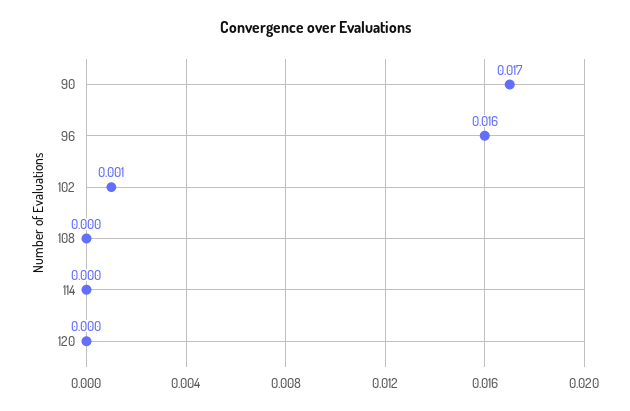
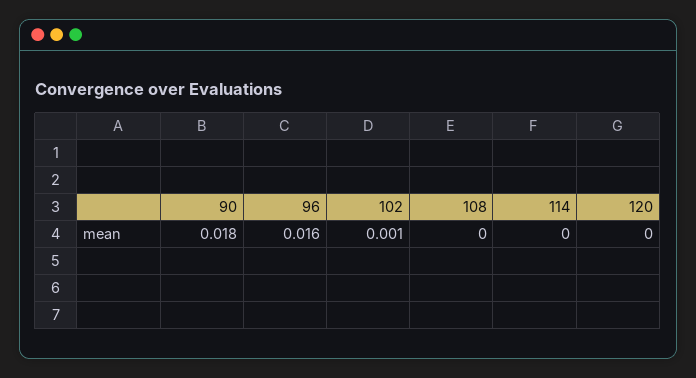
90: 0.017 -> 0.018

